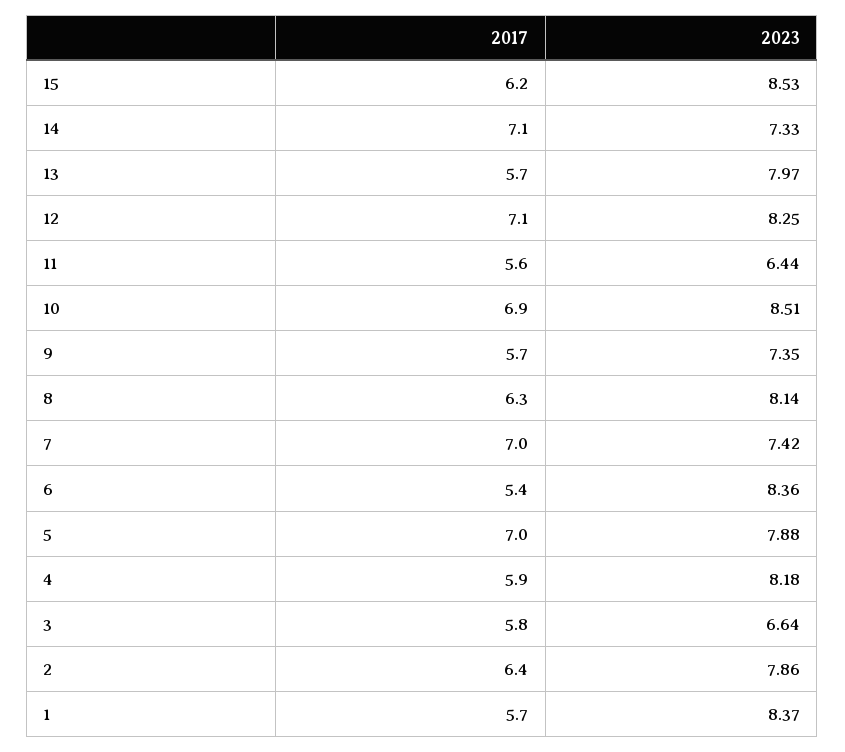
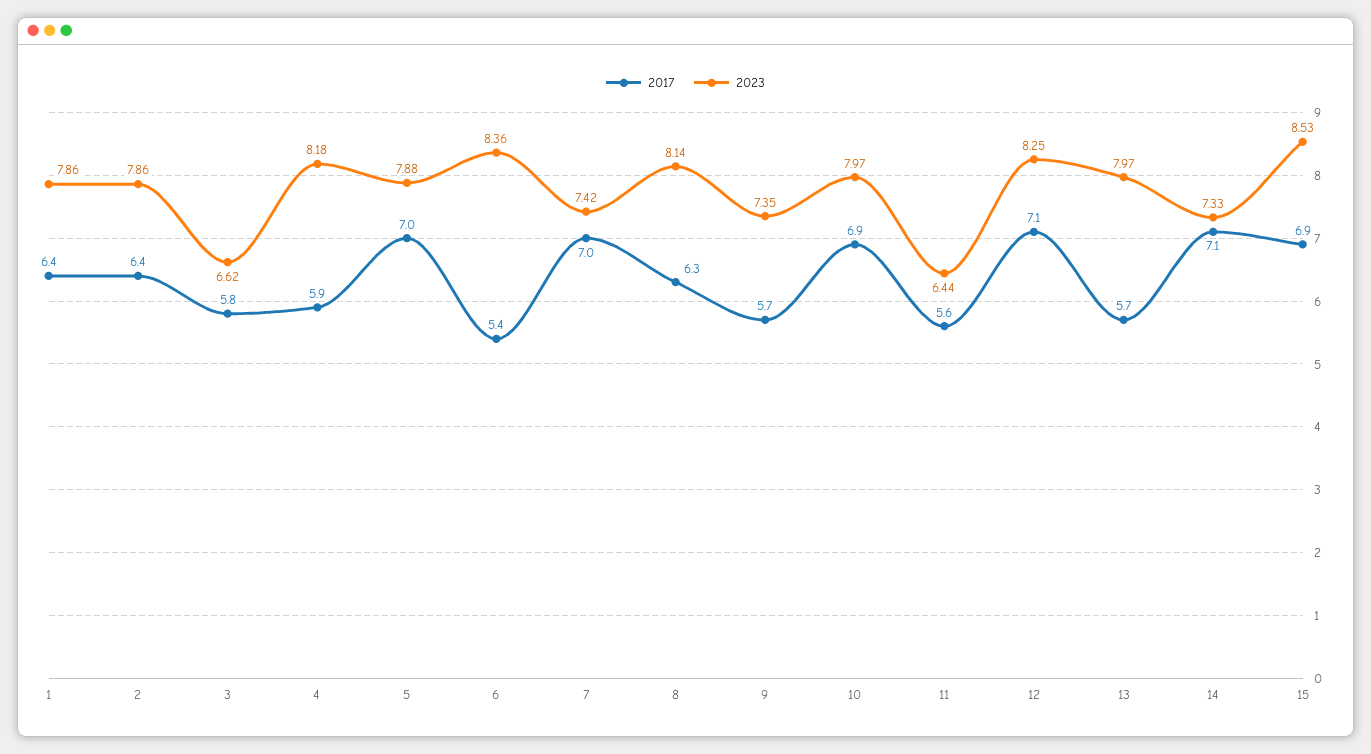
2017, 15: 6.2 -> 6.9
2023, 10: 8.51 -> 7.97
2023, 3: 6.64 -> 6.62
2017, 1: 5.7 -> 6.4
2023, 1: 8.37 -> 7.86

